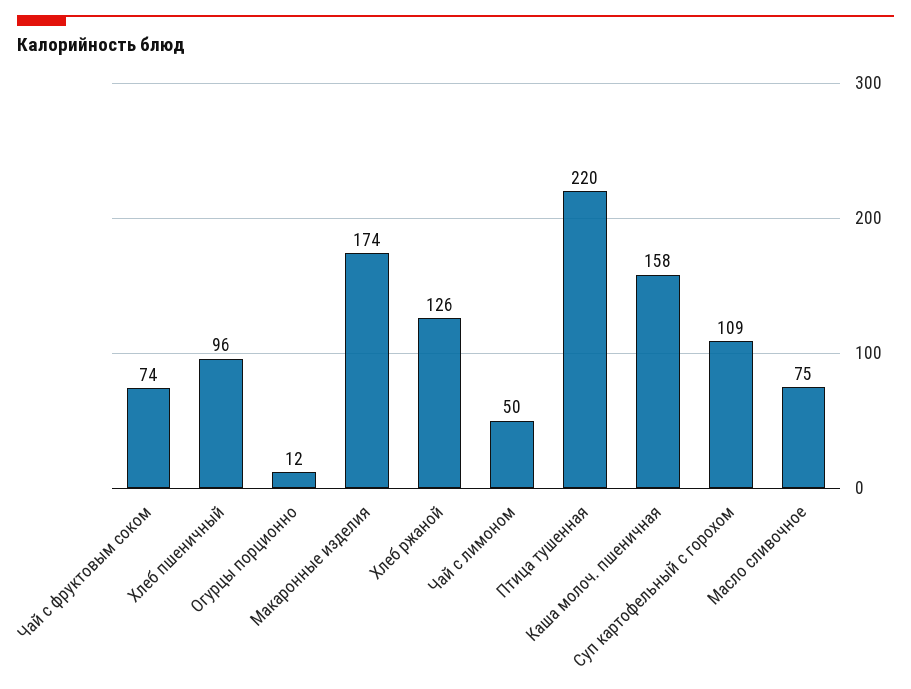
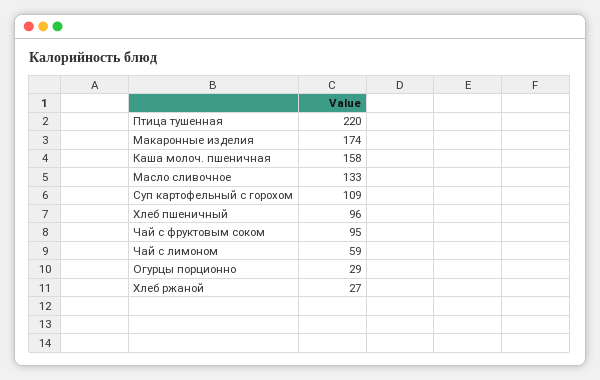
Чай с фруктовым соком: 74 -> 95
Огурцы порционно: 12 -> 29
Хлеб ржаной: 126 -> 27
Чай с лимоном: 50 -> 59
Масло сливочное: 75 -> 133

